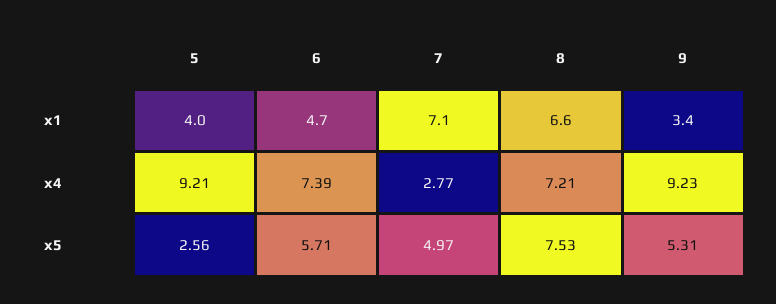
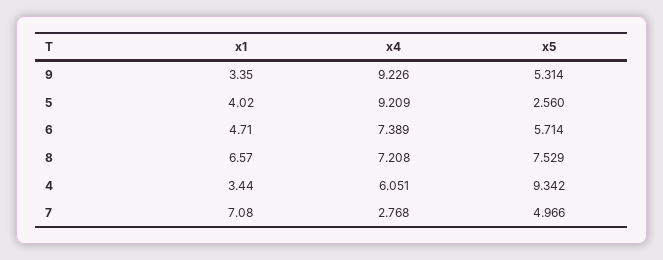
4, x1: none -> 3.44
4, x4: none -> 6.051
4, x5: none -> 9.342

